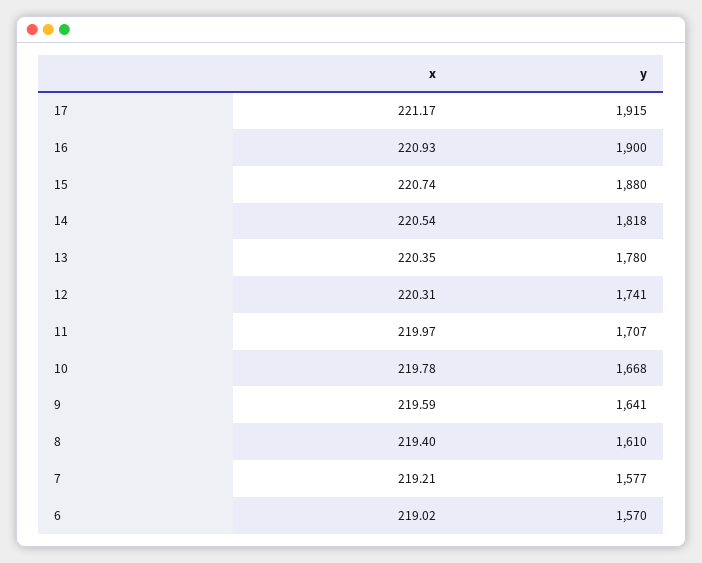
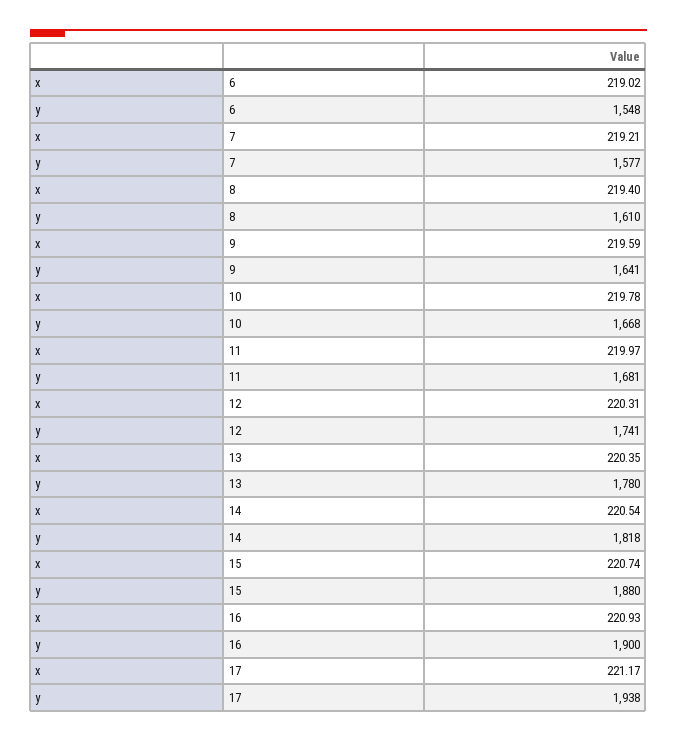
y, 17: 1915 -> 1938
y, 11: 1707 -> 1681
y, 6: 1570 -> 1548

